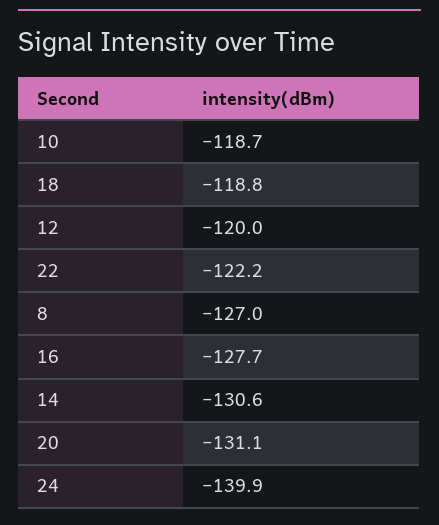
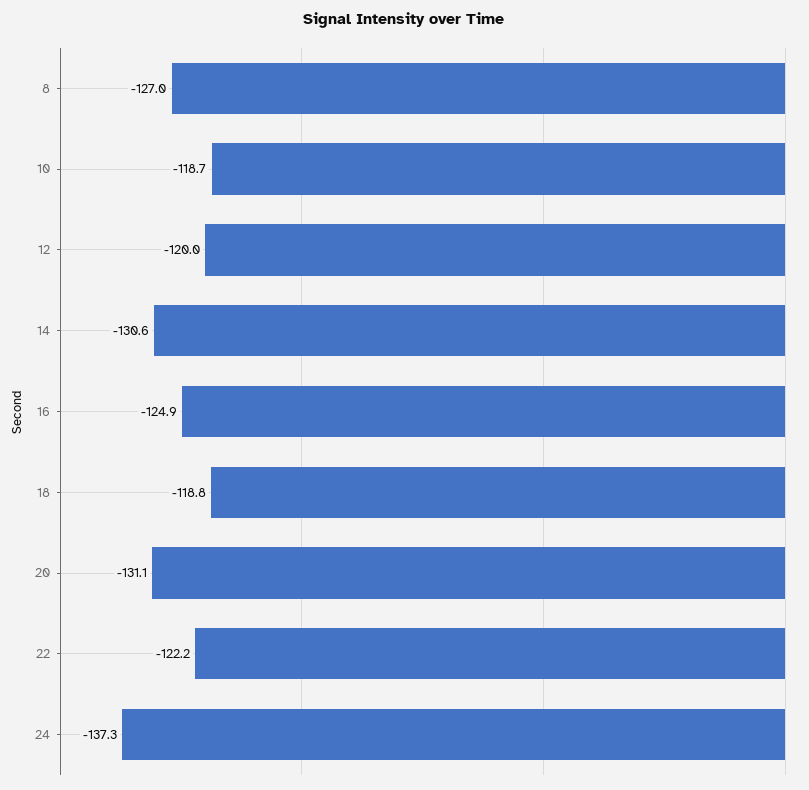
16: -127.7 -> -124.9
24: -139.9 -> -137.3

